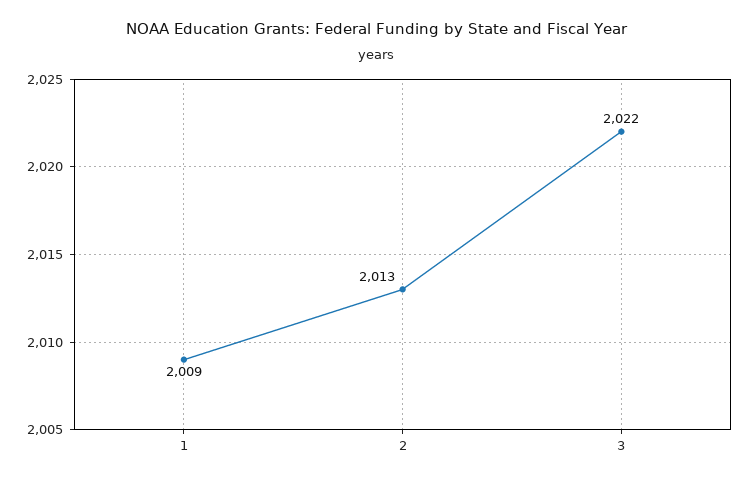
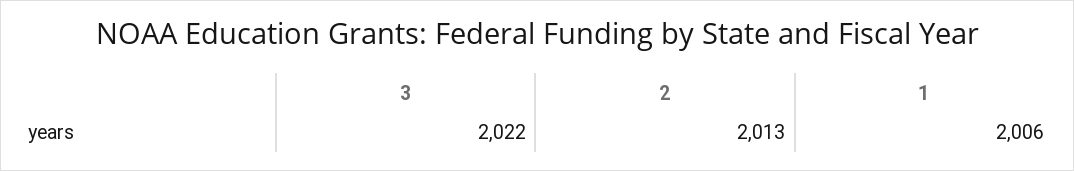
1: 2009 -> 2006

